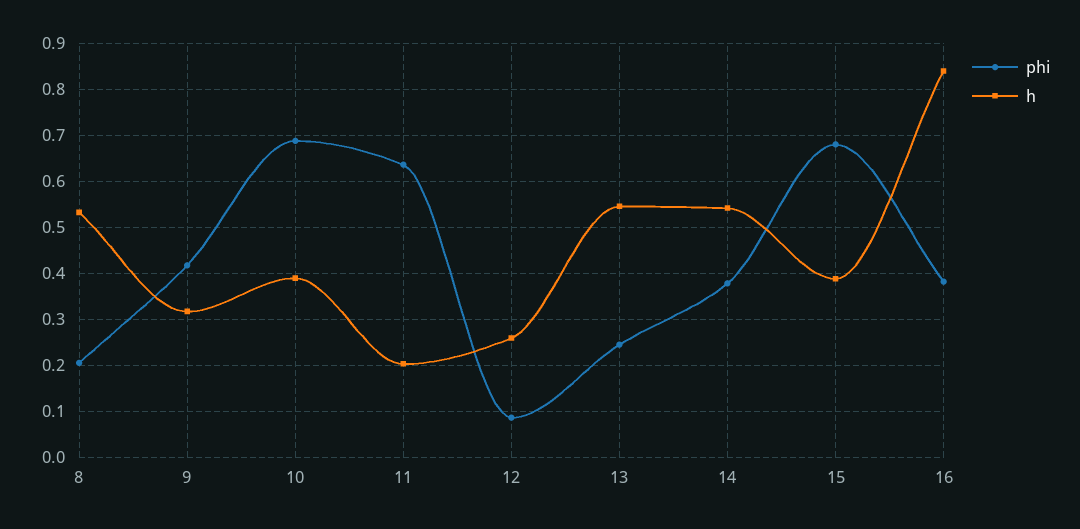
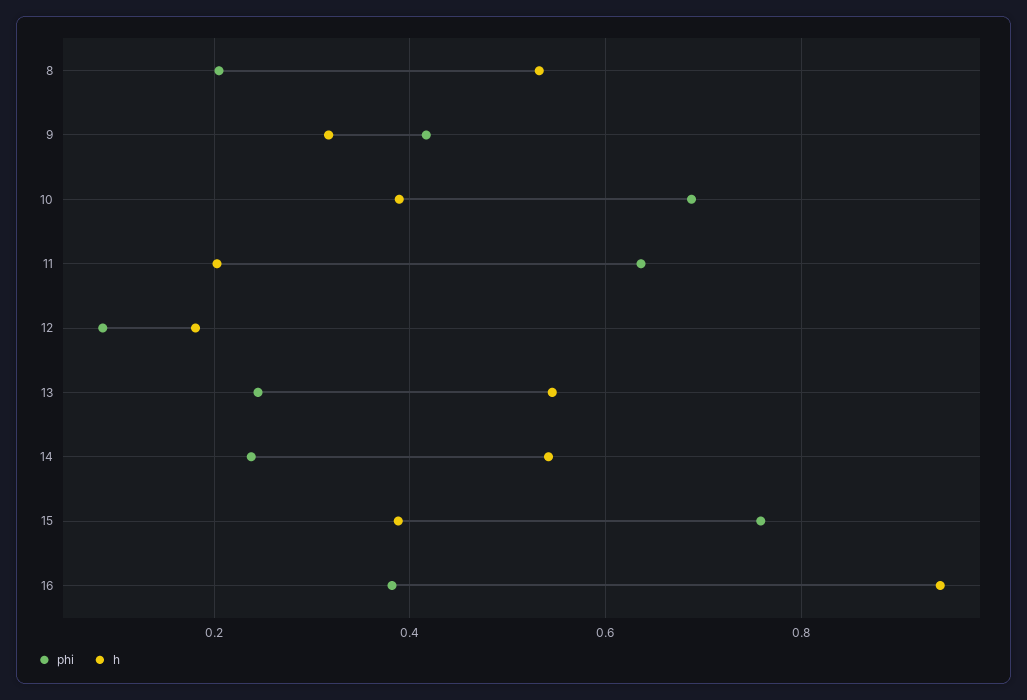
h, 12: 0.26 -> 0.18
phi, 14: 0.38 -> 0.24
phi, 15: 0.68 -> 0.76
h, 16: 0.84 -> 0.94

